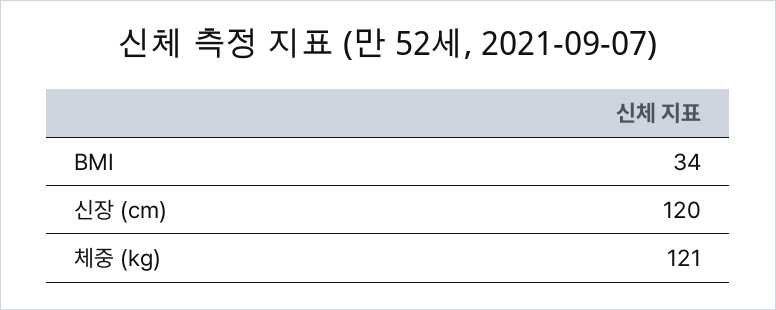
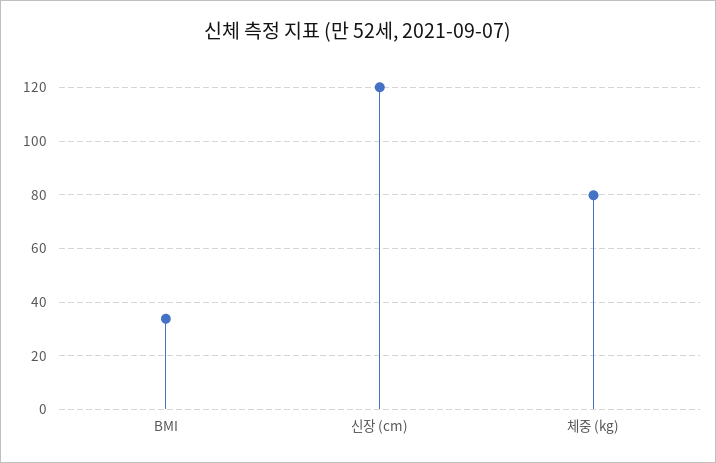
체중 (kg): 121 -> 80

